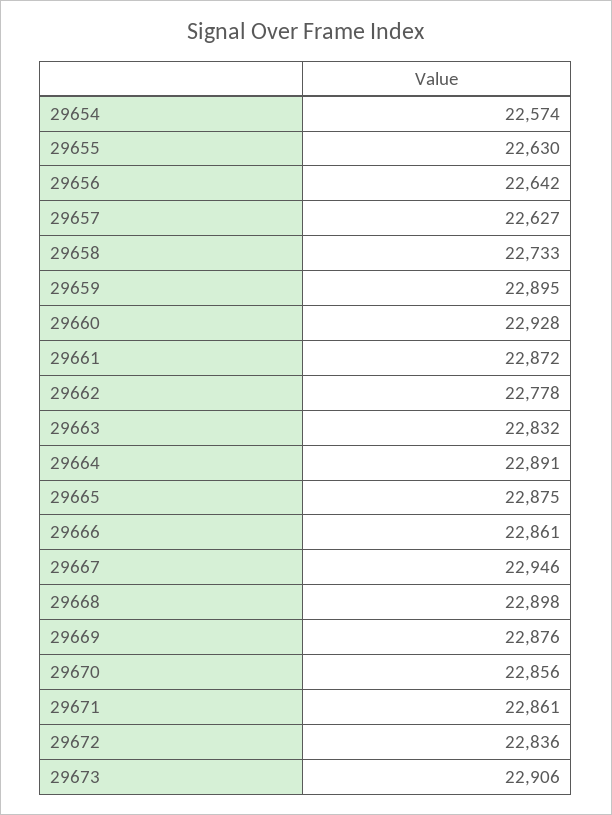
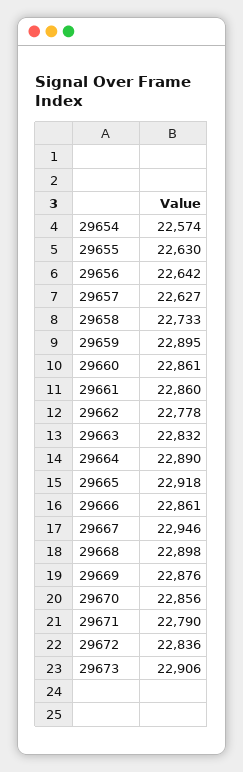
29660: 22928 -> 22861
29661: 22872 -> 22860
29664: 22891 -> 22890
29665: 22875 -> 22918
29671: 22861 -> 22790

